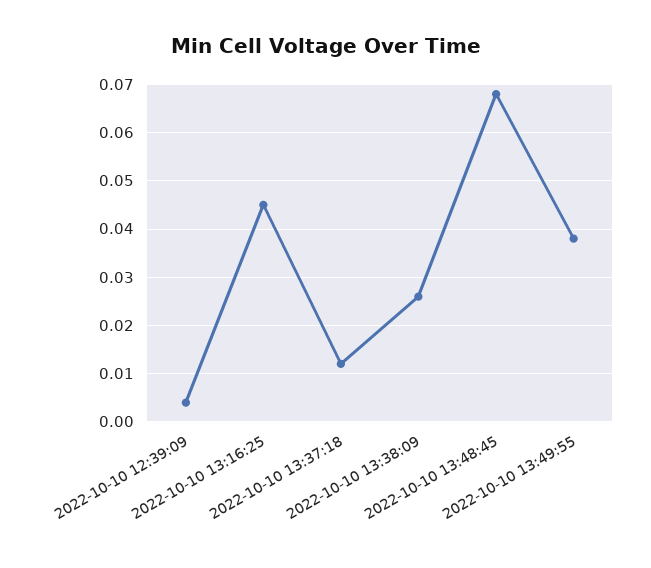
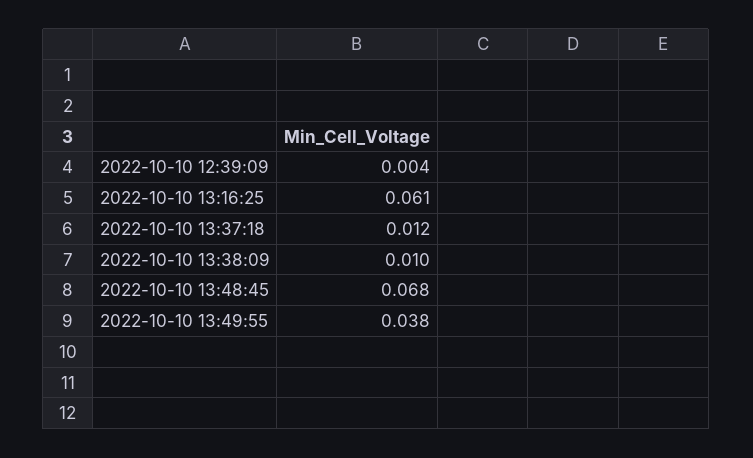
2022-10-10 13:16:25: 0.045 -> 0.061
2022-10-10 13:38:09: 0.025 -> 0.01

